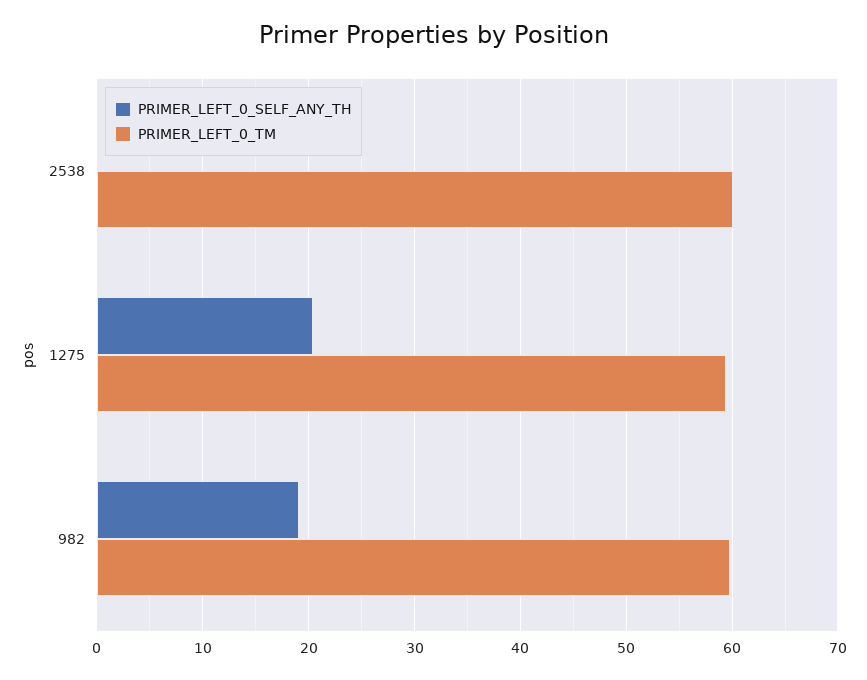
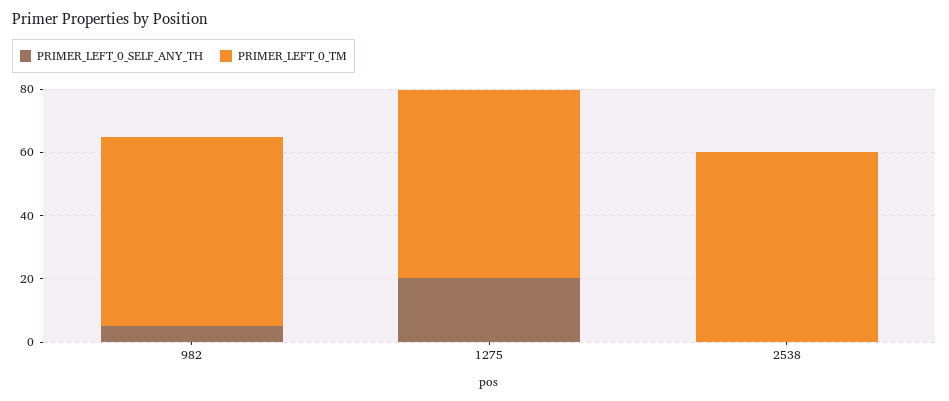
PRIMER_LEFT_0_SELF_ANY_TH, 982: 19 -> 5

